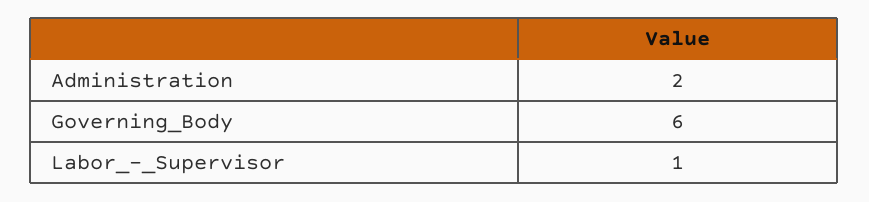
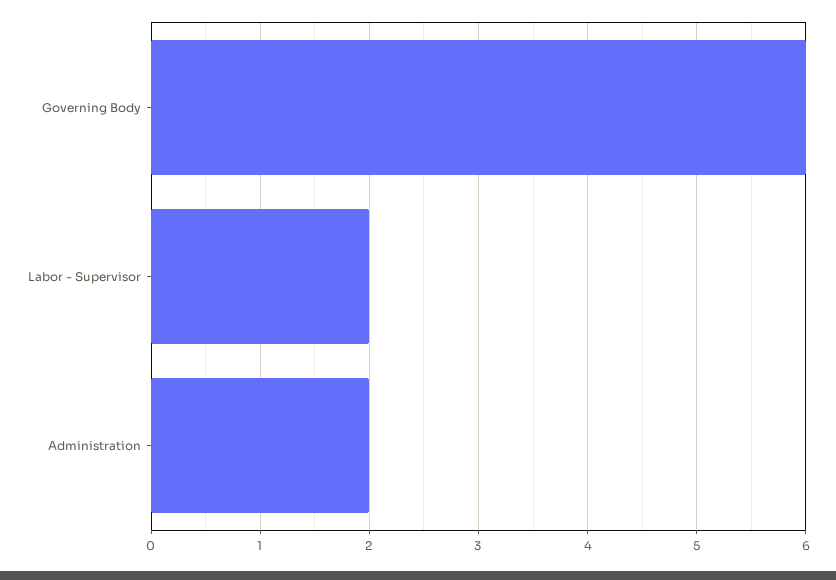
Labor_-_Supervisor: 1 -> 2

